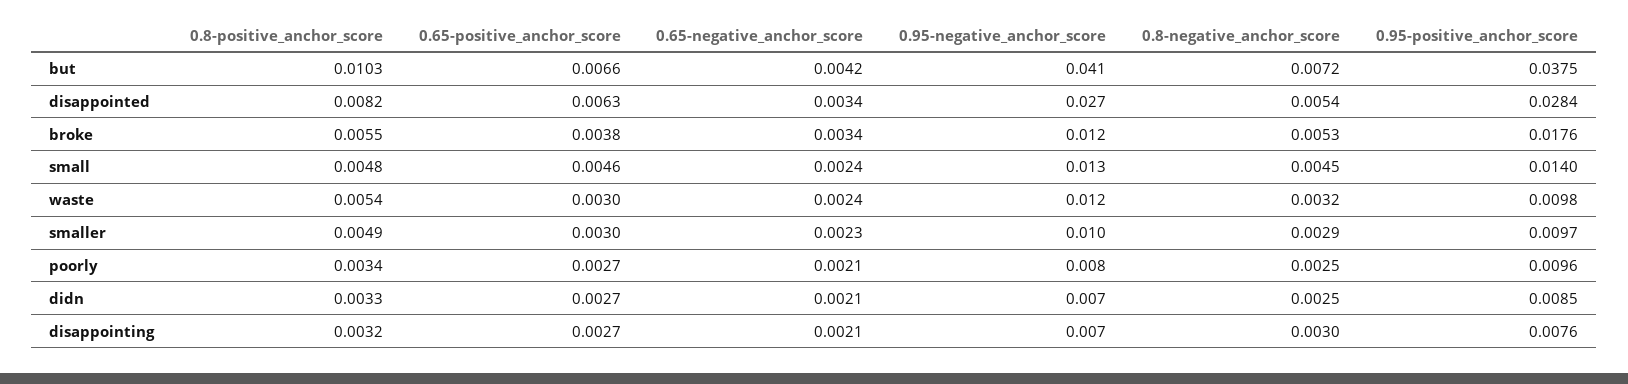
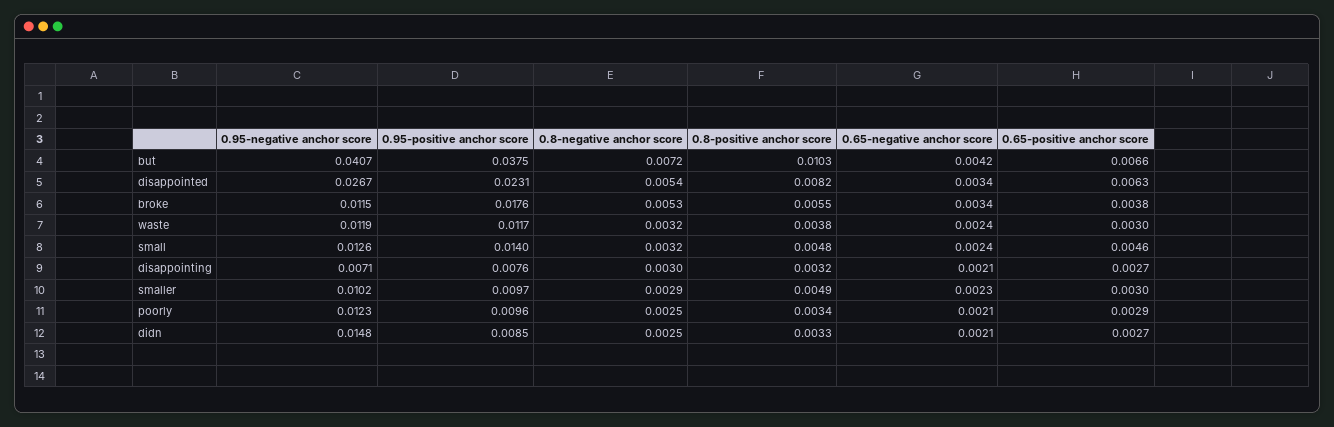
0.95-positive_anchor_score, disappointed: 0.0284 -> 0.0231
0.8-negative_anchor_score, small: 0.0045 -> 0.0032
0.8-positive_anchor_score, waste: 0.0054 -> 0.0038
0.95-positive_anchor_score, waste: 0.0098 -> 0.0117
0.65-positive_anchor_score, poorly: 0.0027 -> 0.0029
0.95-negative_anchor_score, poorly: 0.008 -> 0.0123
0.95-negative_anchor_score, didn: 0.007 -> 0.0148

